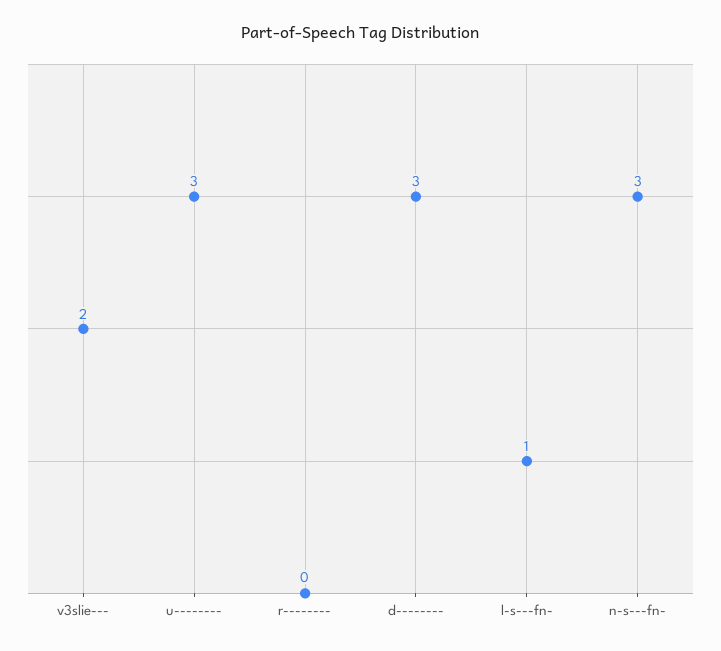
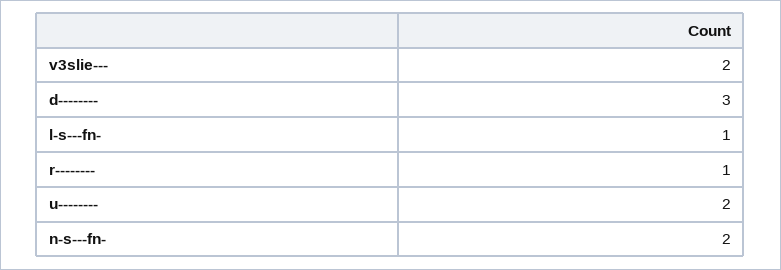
u--------: 3 -> 2
r--------: 0 -> 1
n-s---fn-: 3 -> 2

